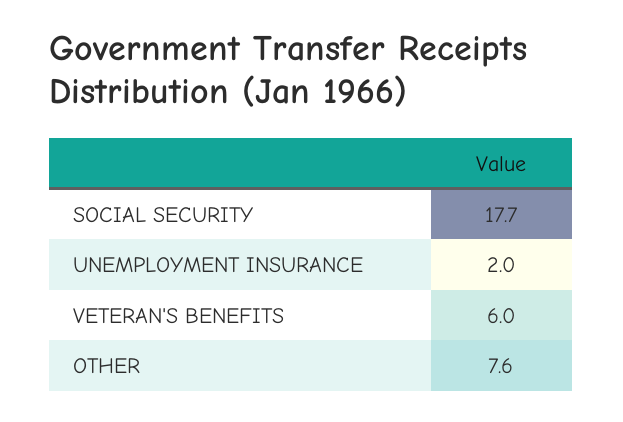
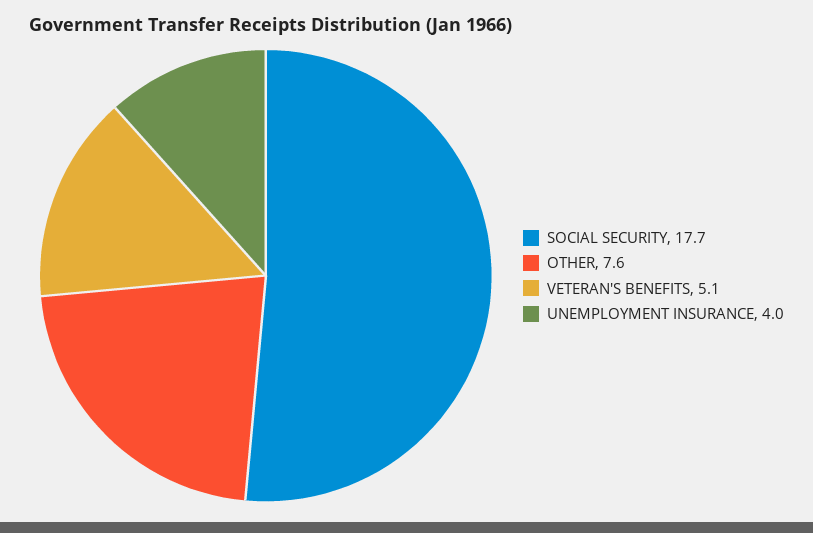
UNEMPLOYMENT INSURANCE: 2 -> 4
VETERAN'S BENEFITS: 6 -> 5.1

